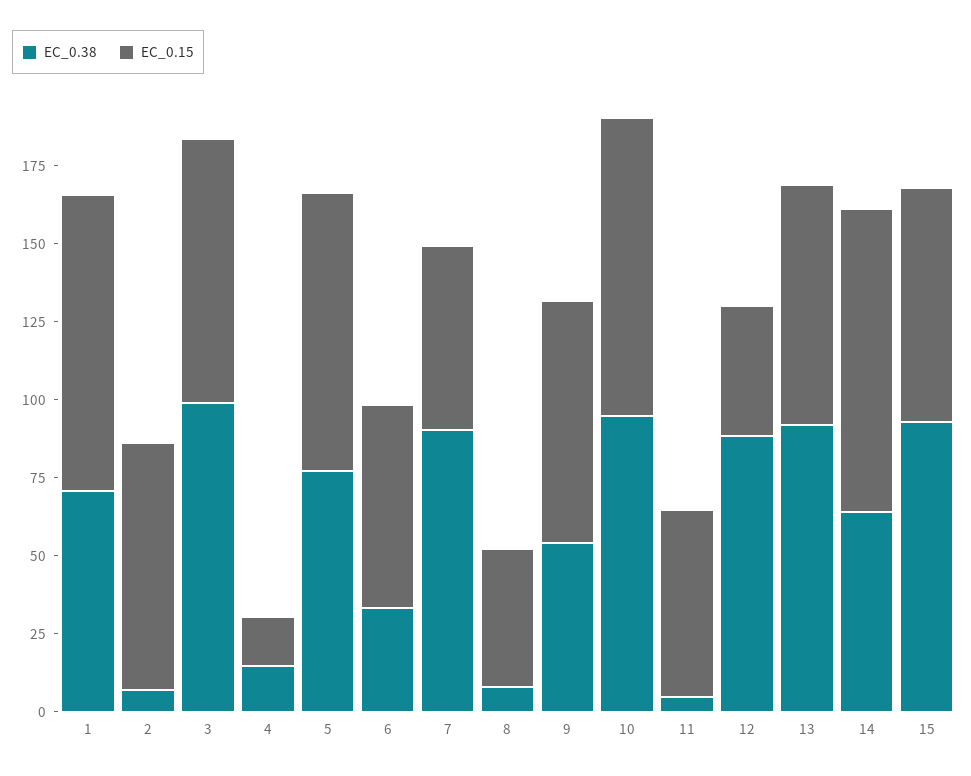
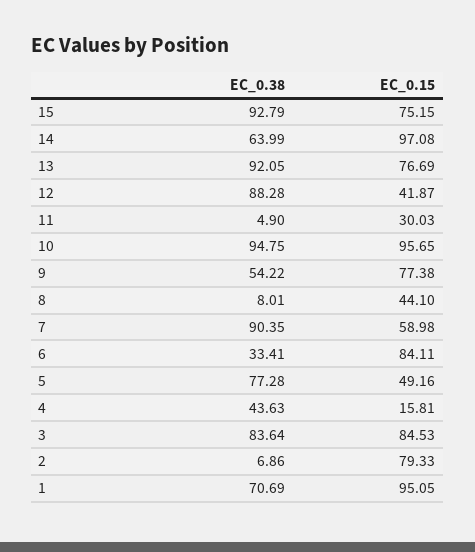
EC_0.38, 3: 100 -> 83.64
EC_0.38, 4: 15 -> 43.63
EC_0.15, 5: 90 -> 49.16
EC_0.15, 6: 65 -> 84.11
EC_0.15, 11: 60 -> 30.03

